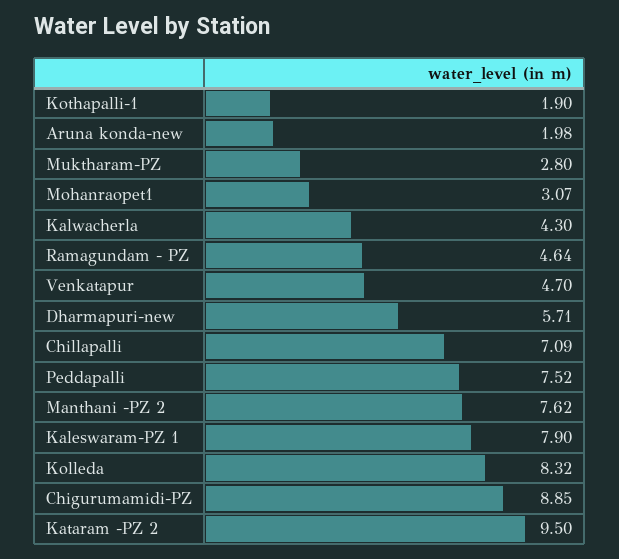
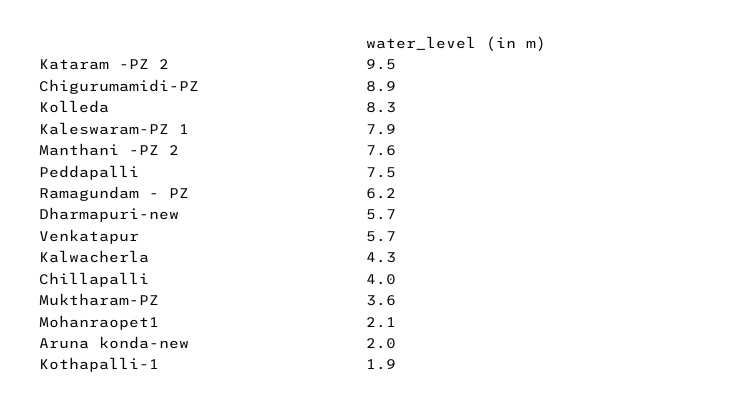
Muktharam-PZ: 2.8 -> 3.6
Mohanraopet1: 3.07 -> 2.1
Ramagundam - PZ: 4.64 -> 6.2
Venkatapur: 4.7 -> 5.7
Chillapalli: 7.09 -> 4

